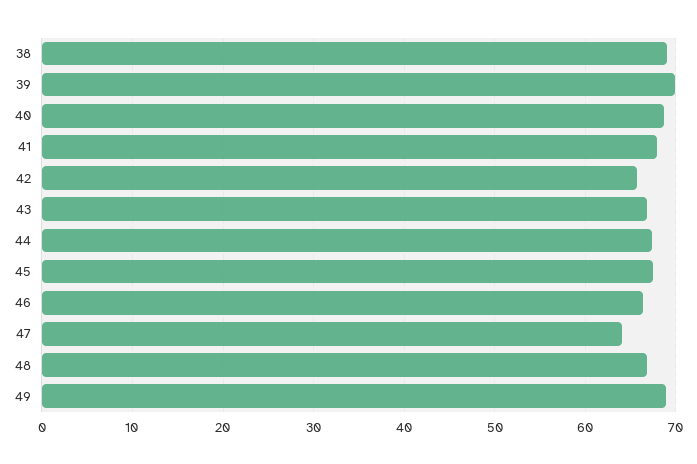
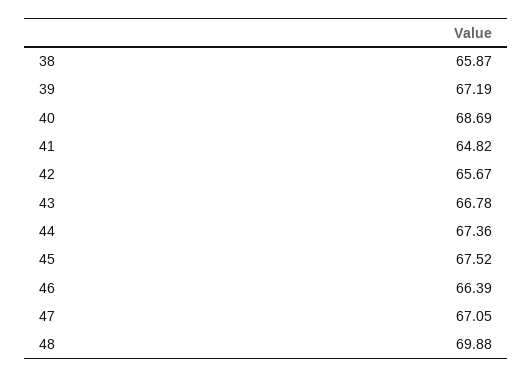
38: 69 -> 65.87
39: 70 -> 67.19
41: 68 -> 64.82
47: 64 -> 67.05
48: 67 -> 69.88
49: 69 -> none

